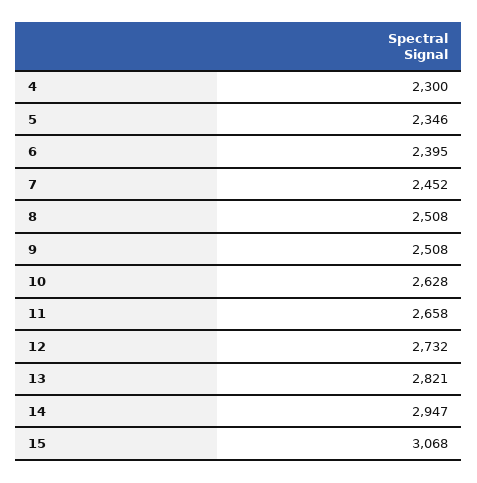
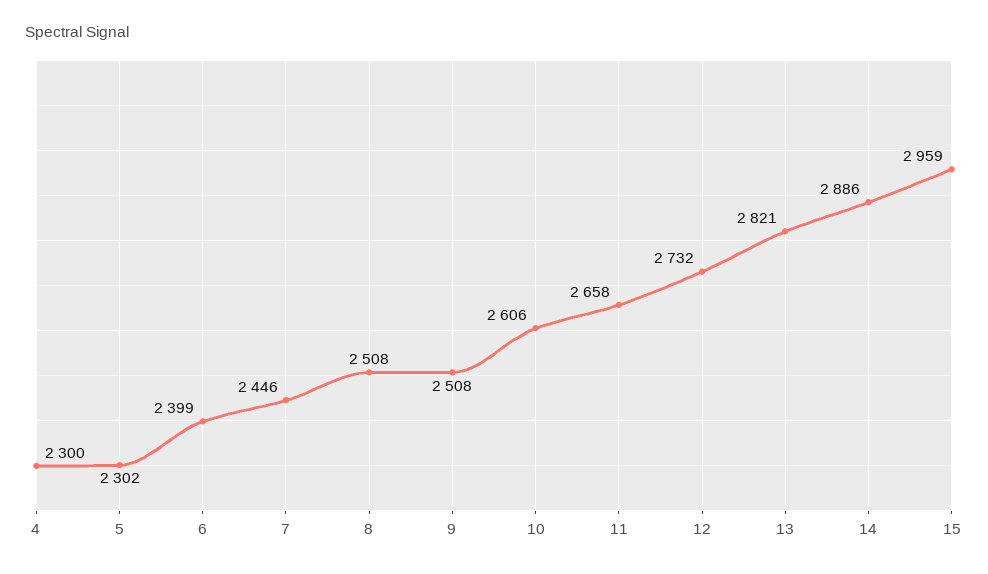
5: 2346 -> 2302
6: 2395 -> 2399
7: 2452 -> 2446
10: 2628 -> 2606
14: 2947 -> 2886
15: 3068 -> 2959

